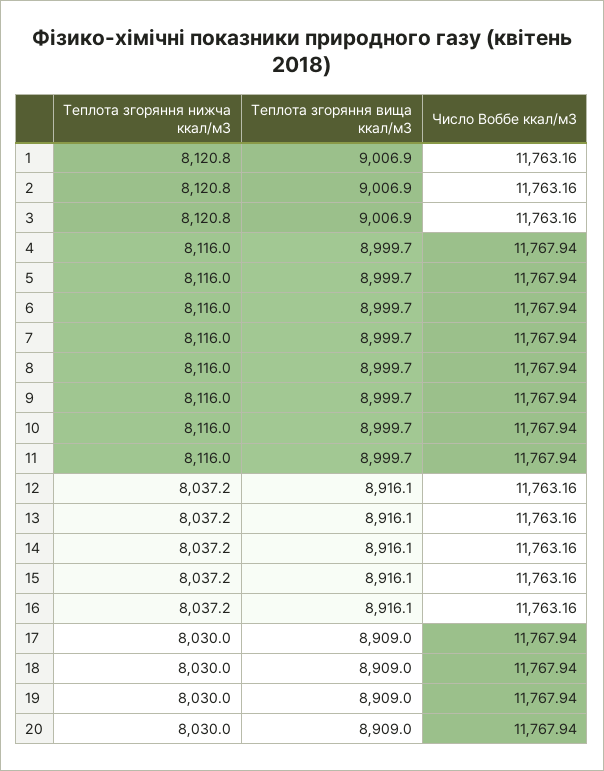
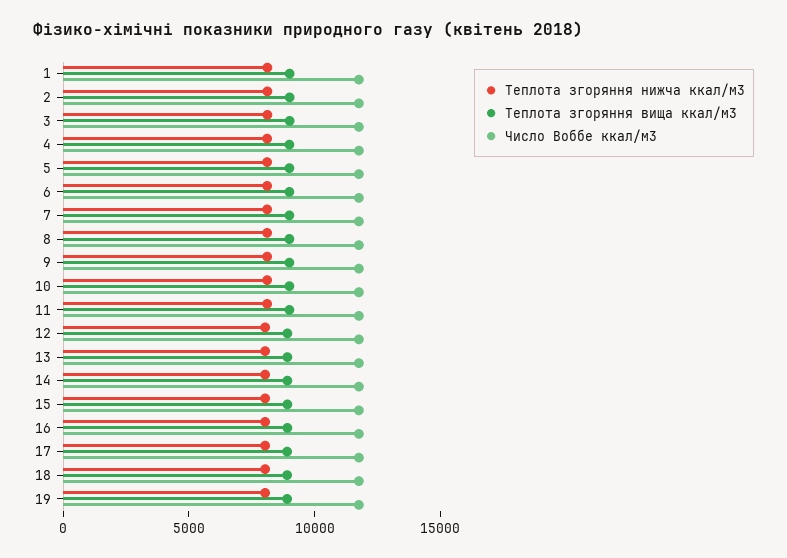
Теплота згоряння нижча ккал/м3, 20: 8030 -> none
Теплота згоряння вища ккал/м3, 20: 8909 -> none
Число Воббе ккал/м3, 20: 11767.94 -> none

